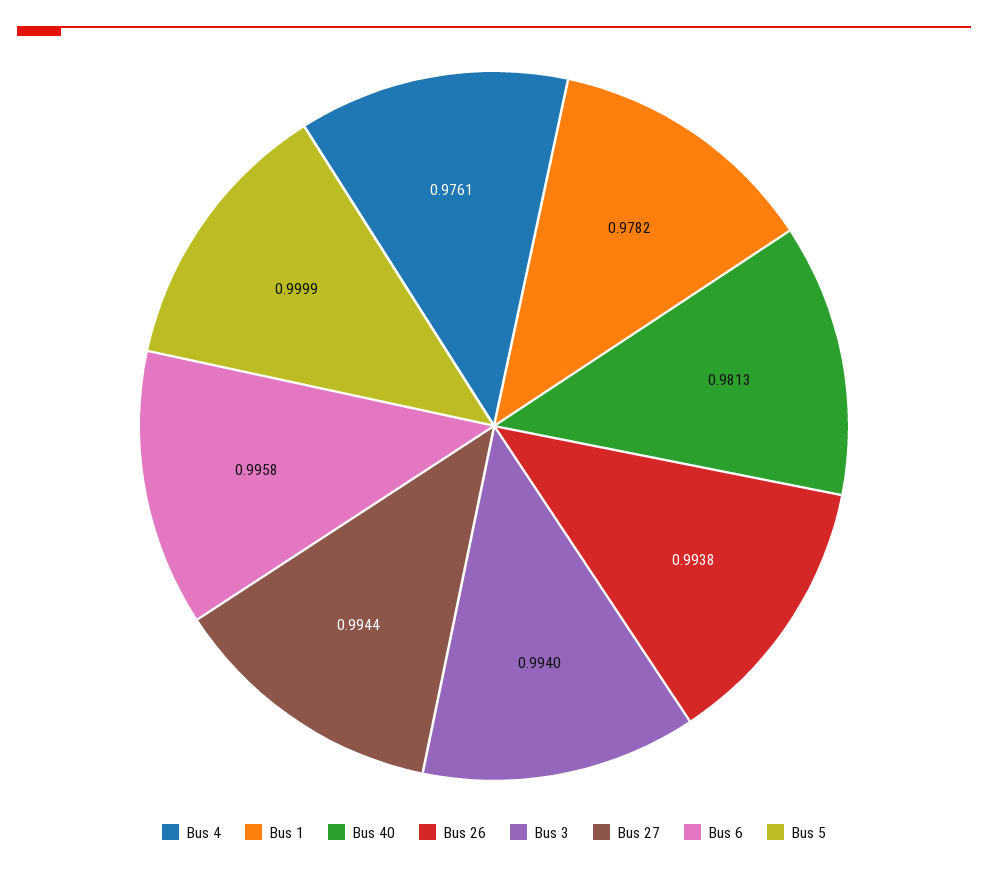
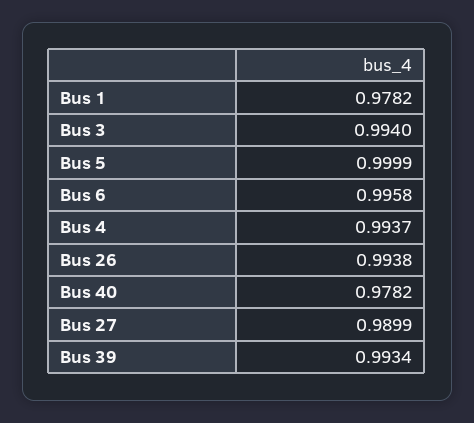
Bus 4: 0.9761 -> 0.9937
Bus 40: 0.9813 -> 0.9782
Bus 27: 0.9944 -> 0.9899
Bus 39: none -> 0.9934

